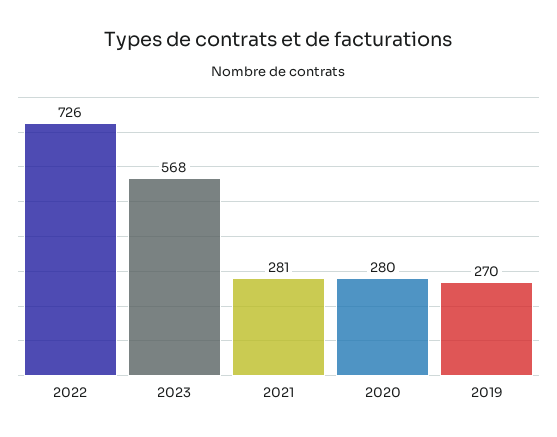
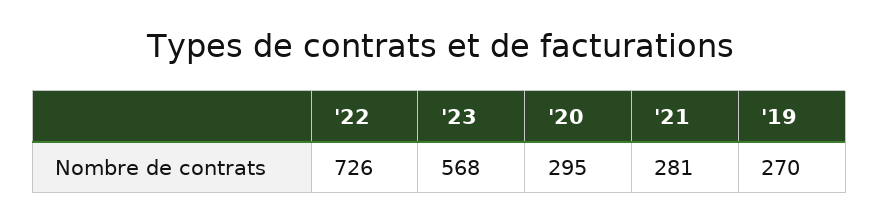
2020: 280 -> 295

